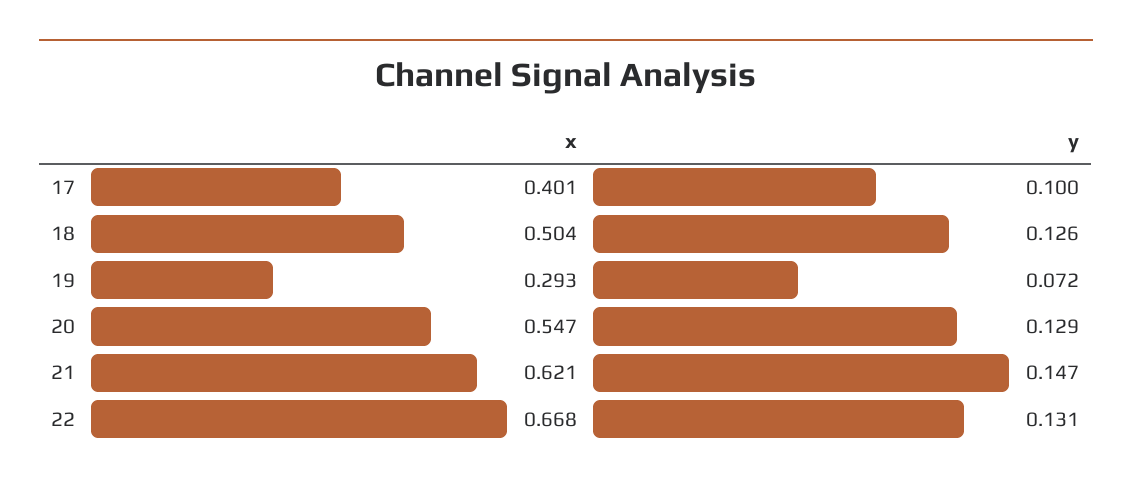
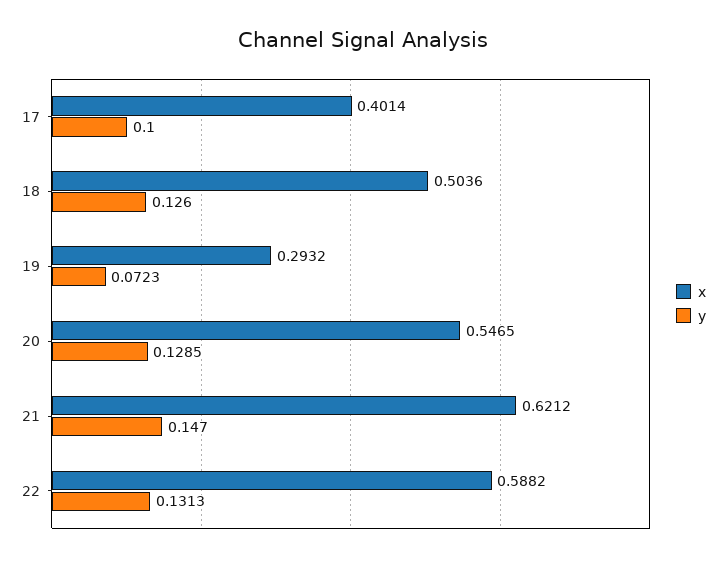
x, 22: 0.668 -> 0.5882

